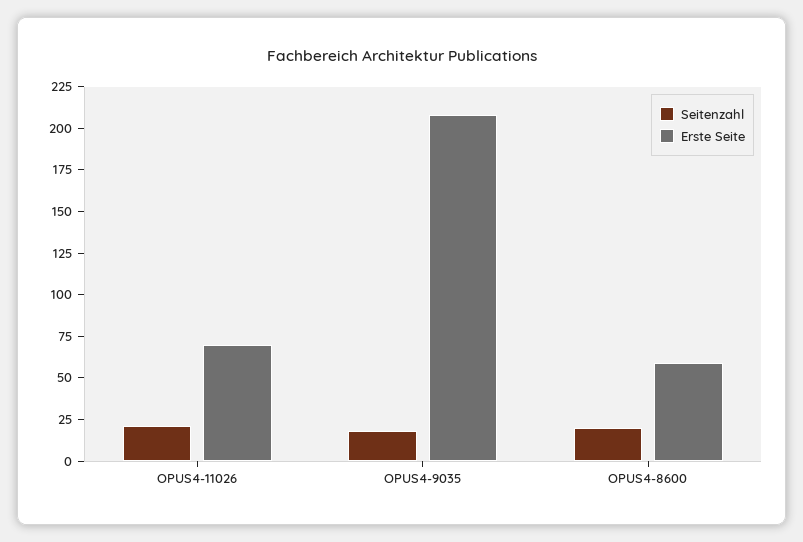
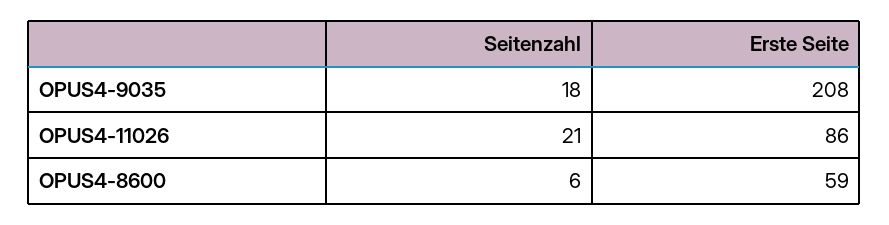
Erste Seite, OPUS4-11026: 70 -> 86
Seitenzahl, OPUS4-8600: 20 -> 6

